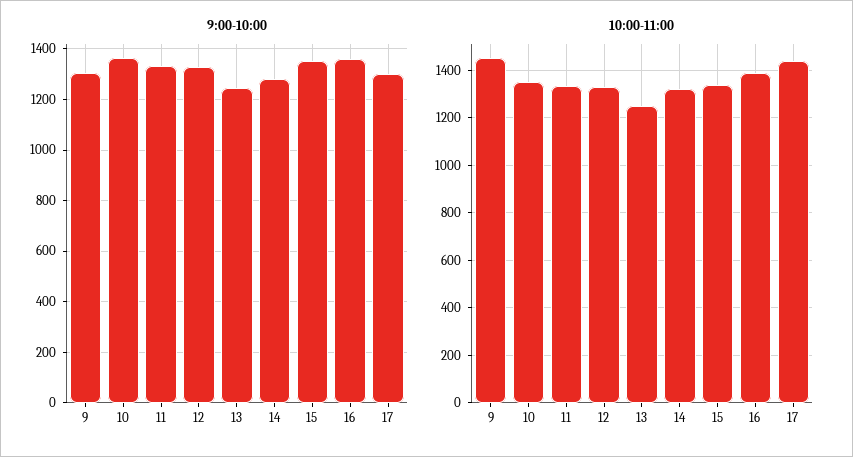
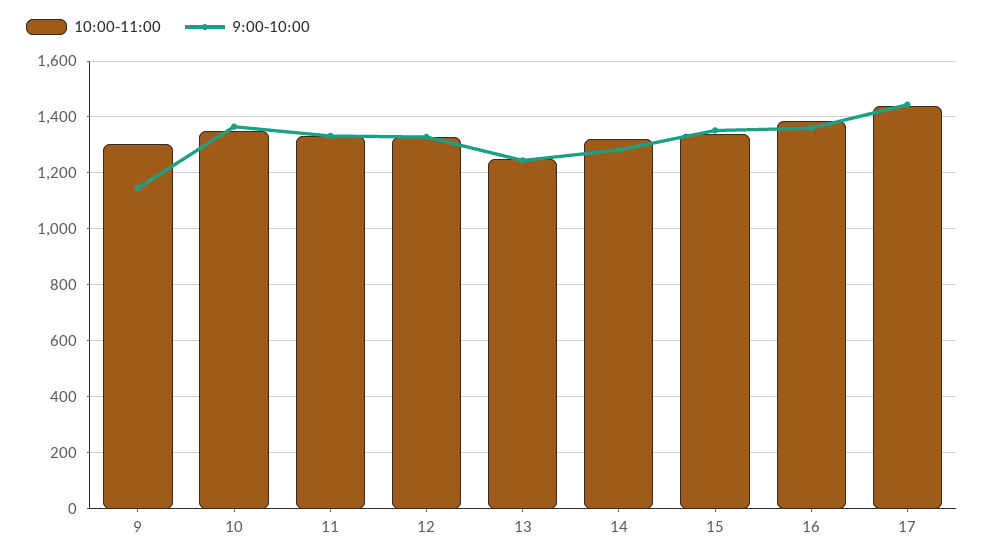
9:00-10:00, 9: 1300 -> 1150
9:00-10:00, 17: 1300 -> 1450
10:00-11:00, 9: 1450 -> 1300

